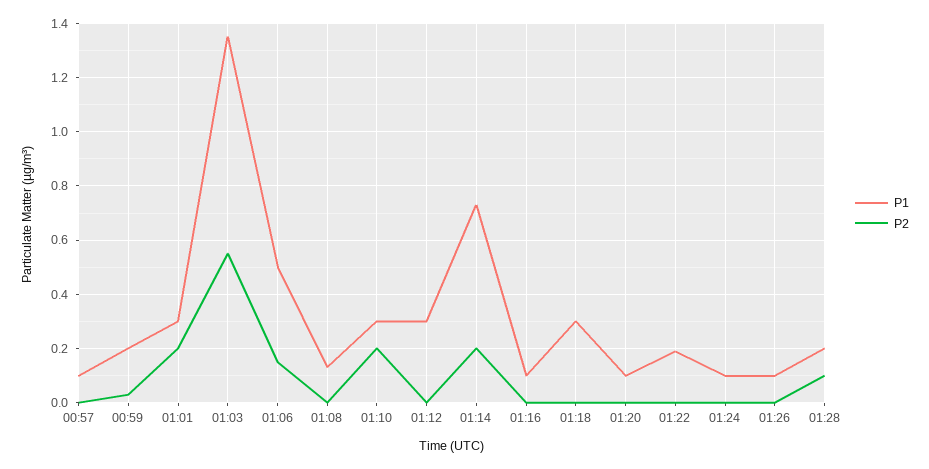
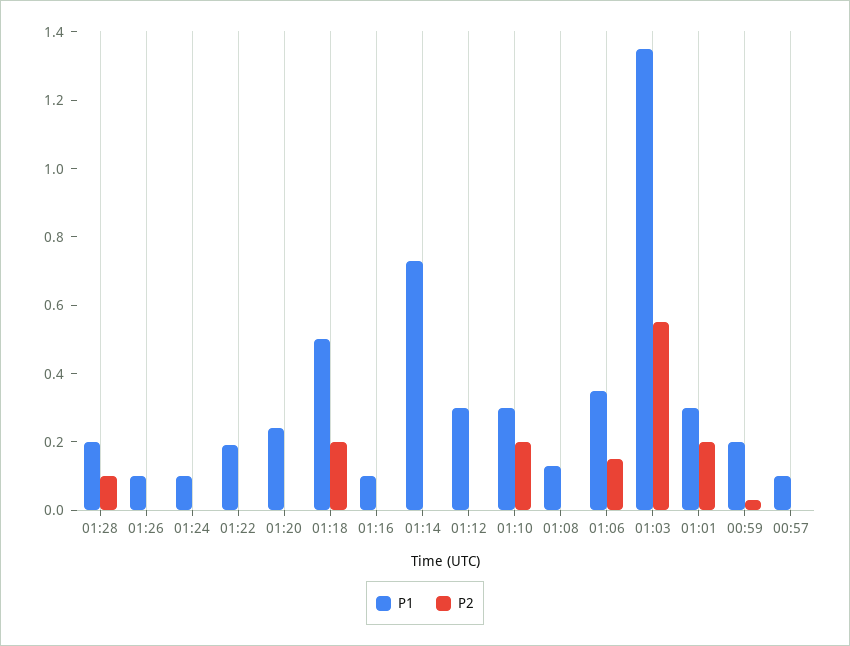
P1, 01:06: 0.5 -> 0.35
P2, 01:14: 0.2 -> 0
P1, 01:18: 0.3 -> 0.5
P2, 01:18: 0 -> 0.2
P1, 01:20: 0.1 -> 0.25

